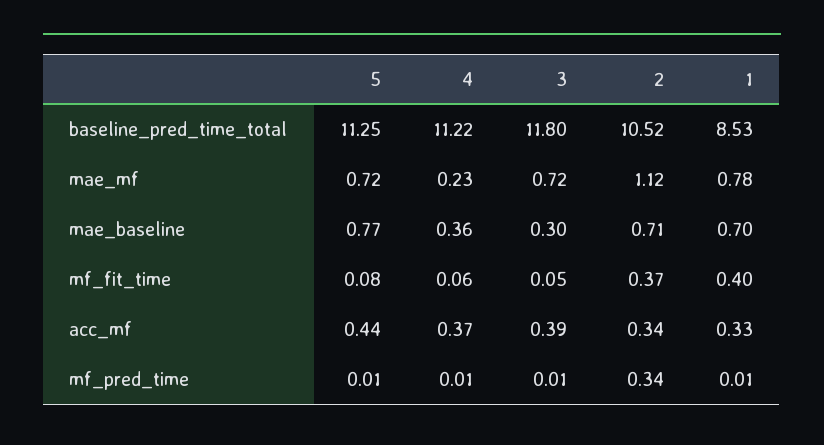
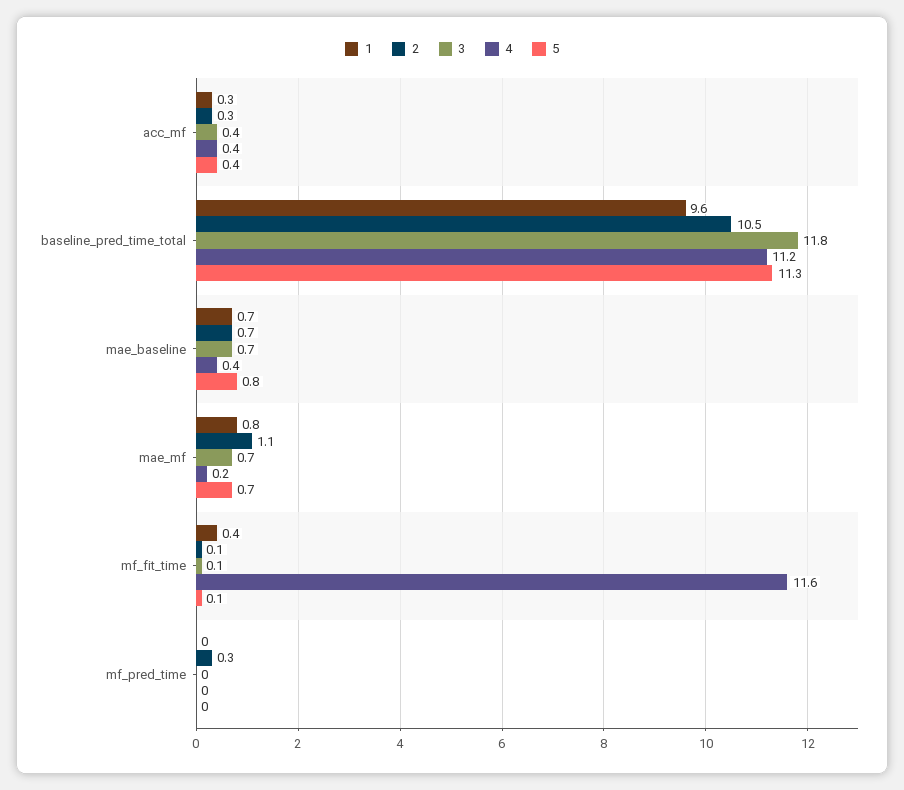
1, baseline_pred_time_total: 8.53 -> 9.6
3, mae_baseline: 0.3 -> 0.7
4, mf_fit_time: 0.06 -> 11.6
2, mf_fit_time: 0.37 -> 0.1

